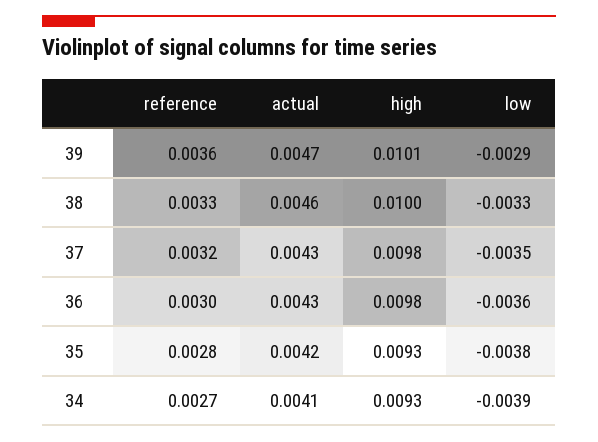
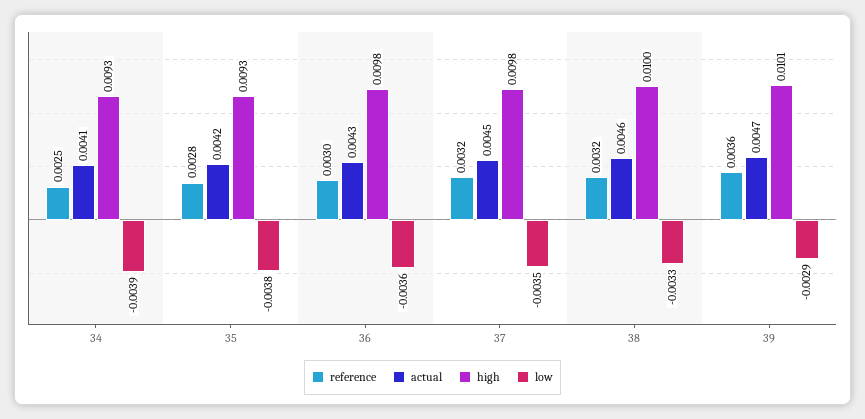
reference, 38: 0.0033 -> 0.0032
actual, 37: 0.0043 -> 0.0045
reference, 34: 0.0027 -> 0.0025

